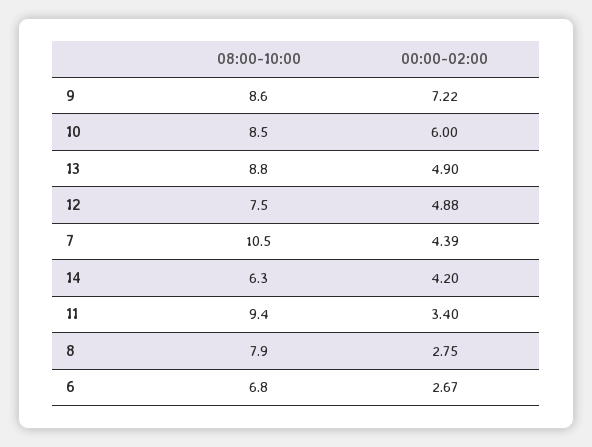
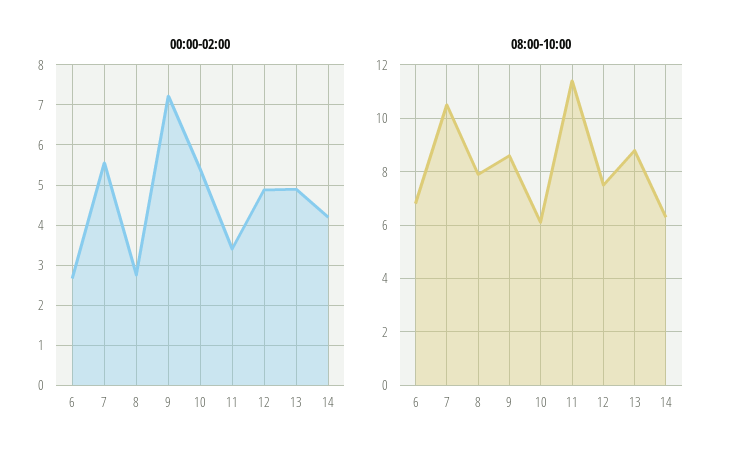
08:00-10:00, 10: 8.5 -> 6
00:00-02:00, 10: 6 -> 5.4
00:00-02:00, 7: 4.39 -> 5.6
08:00-10:00, 11: 9.4 -> 11.5

